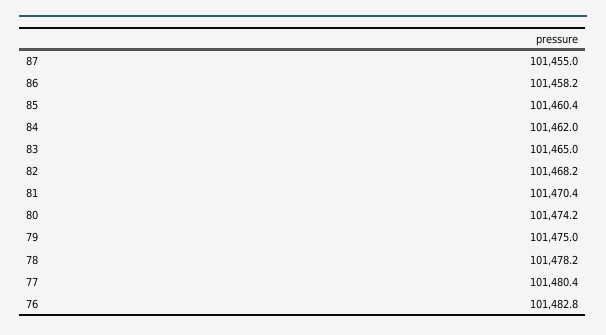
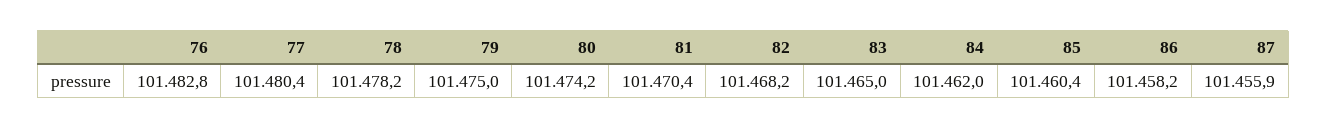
87: 101455 -> 101455.9

